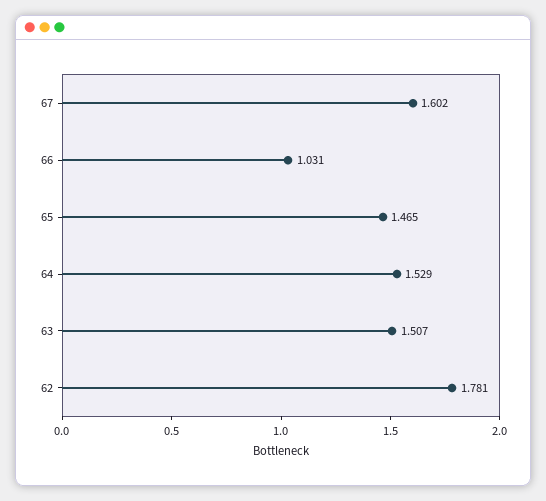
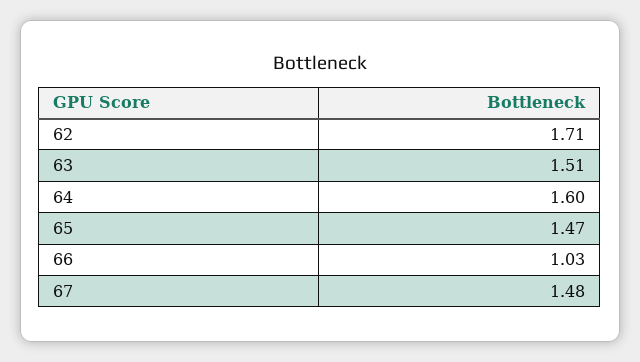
67: 1.602 -> 1.48
64: 1.529 -> 1.6
62: 1.781 -> 1.71

